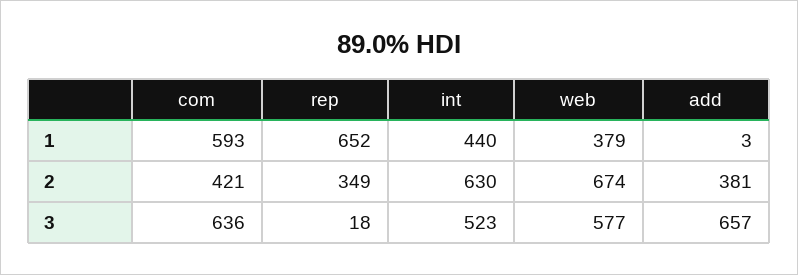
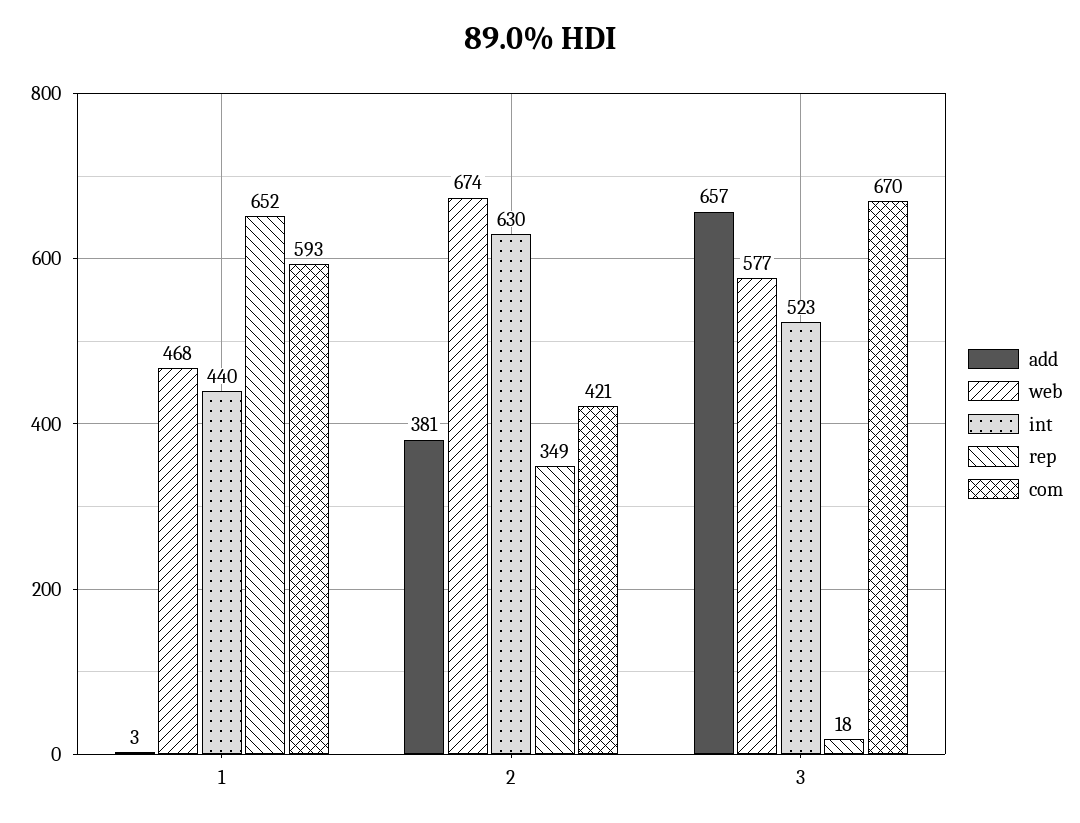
web, 1: 379 -> 468
com, 3: 636 -> 670

